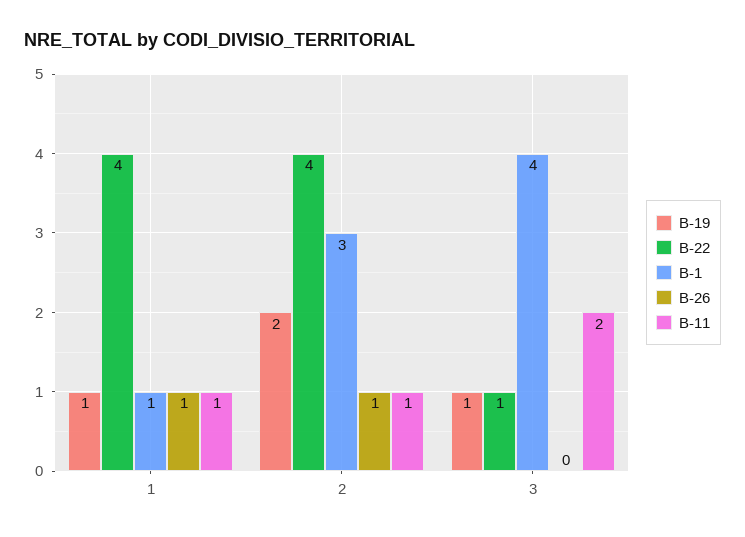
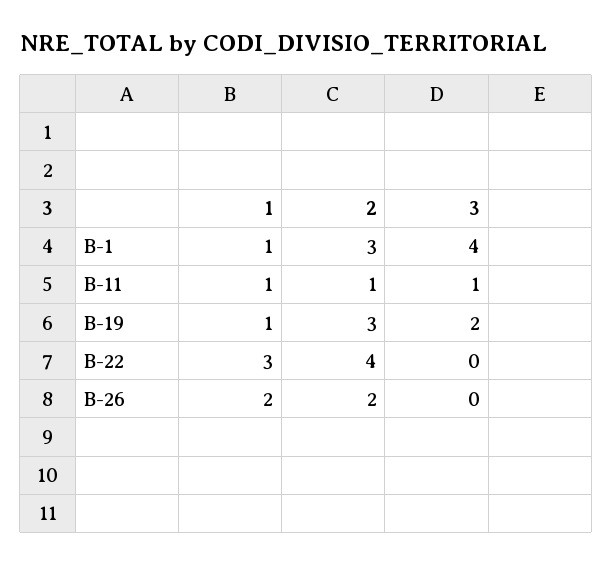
B-22, 1: 4 -> 3
B-26, 1: 1 -> 2
B-19, 2: 2 -> 3
B-26, 2: 1 -> 2
B-19, 3: 1 -> 2
B-22, 3: 1 -> 0
B-11, 3: 2 -> 1

